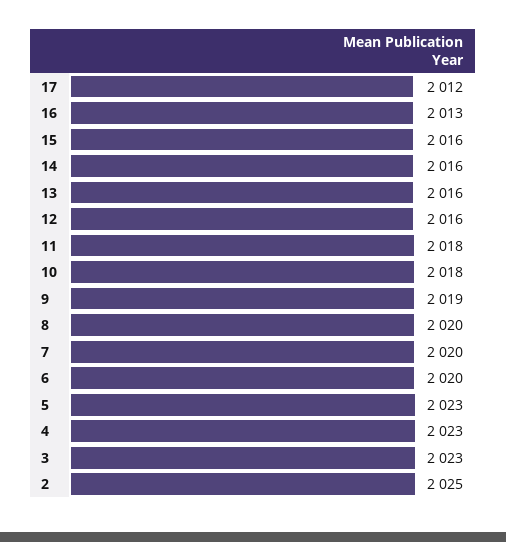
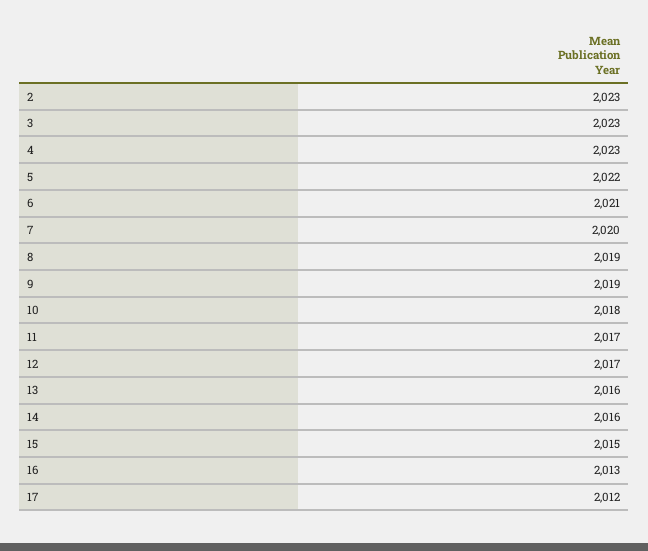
15: 2016 -> 2015
12: 2016 -> 2017
11: 2018 -> 2017
8: 2020 -> 2019
6: 2020 -> 2021
5: 2023 -> 2022
2: 2025 -> 2023

